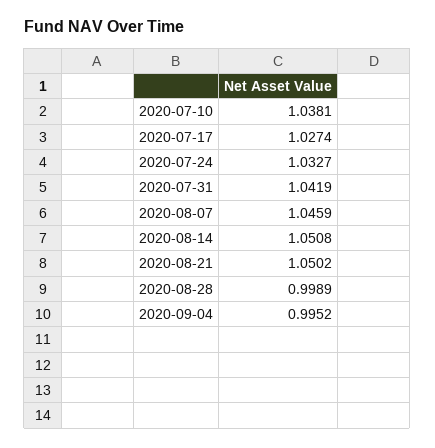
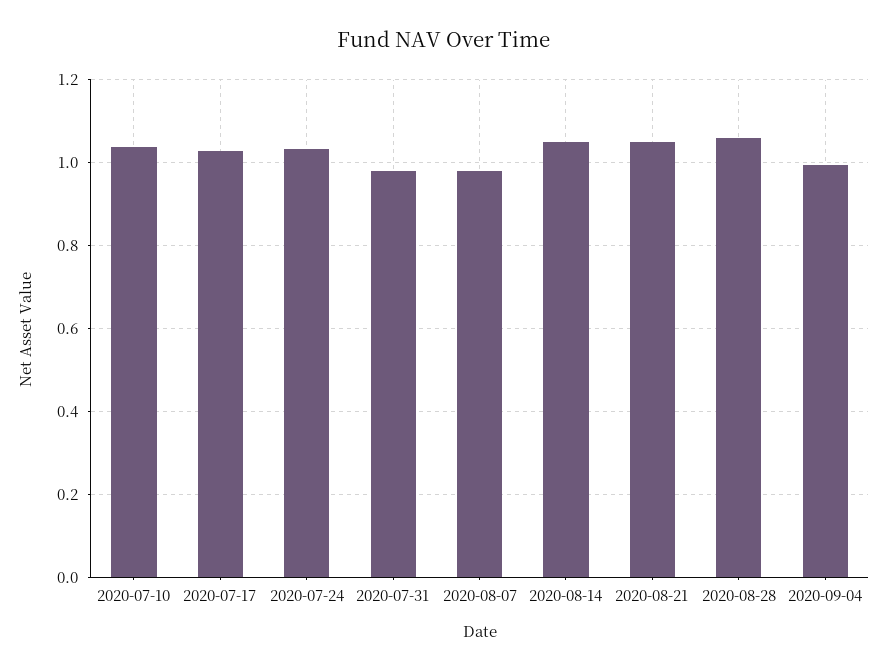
2020-07-31: 1.0419 -> 0.98
2020-08-07: 1.0459 -> 0.98
2020-08-28: 0.9989 -> 1.06

